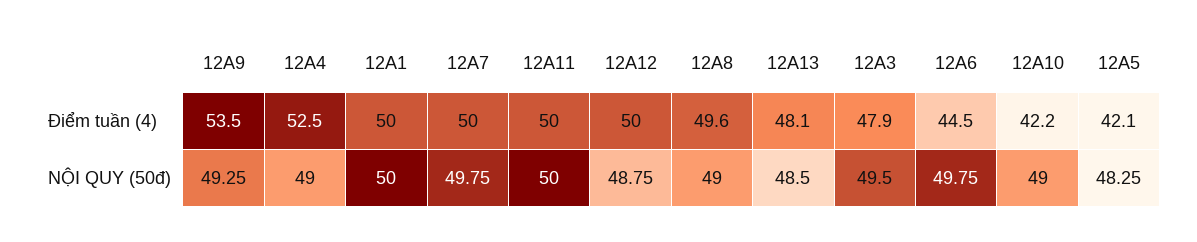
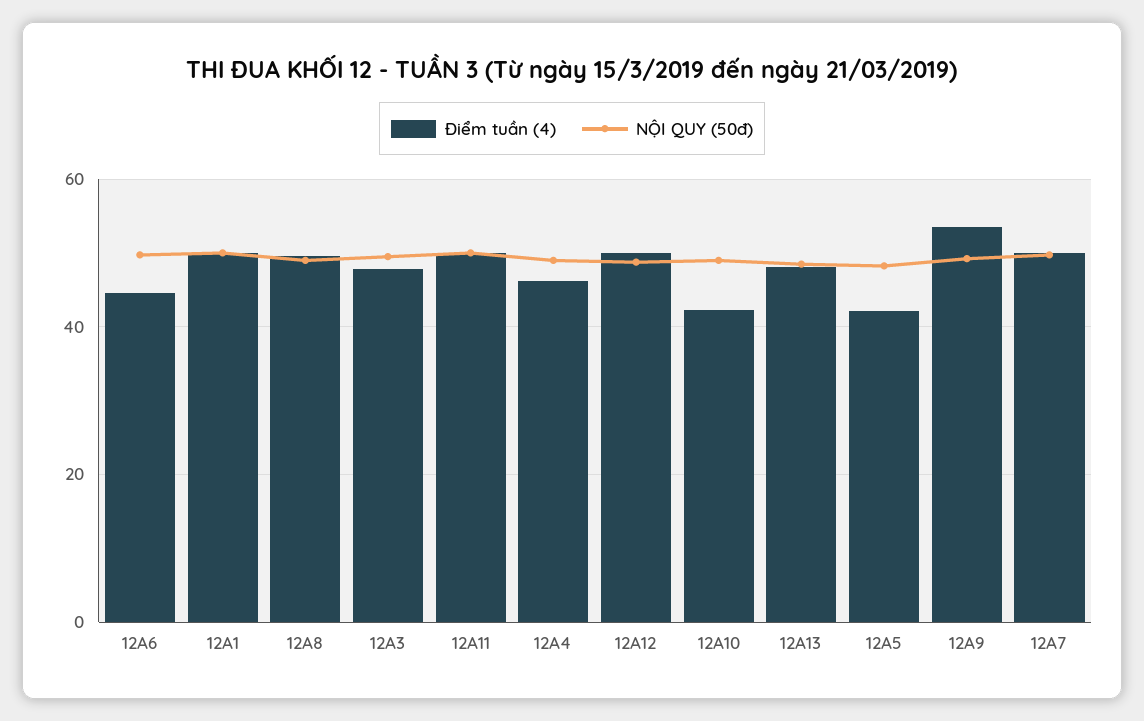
Điểm tuần (4), 12A4: 52.5 -> 46

